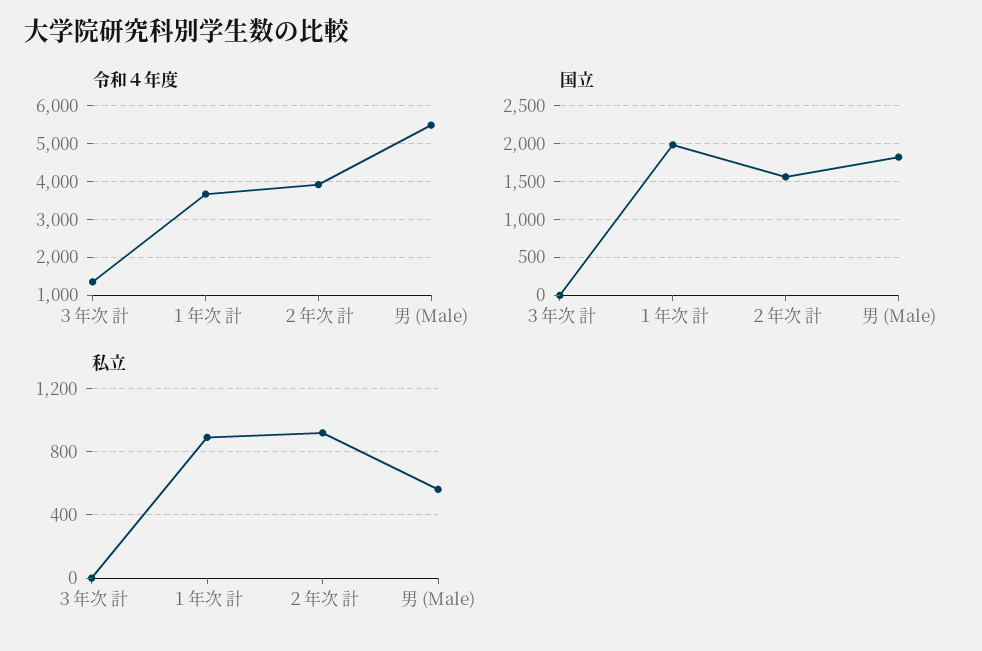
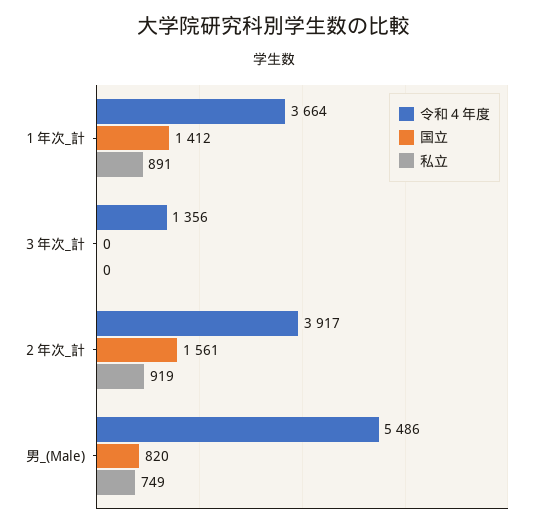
国立, １年次 計: 2000 -> 1412
国立, 男 (Male): 1800 -> 820
私立, 男 (Male): 550 -> 749

